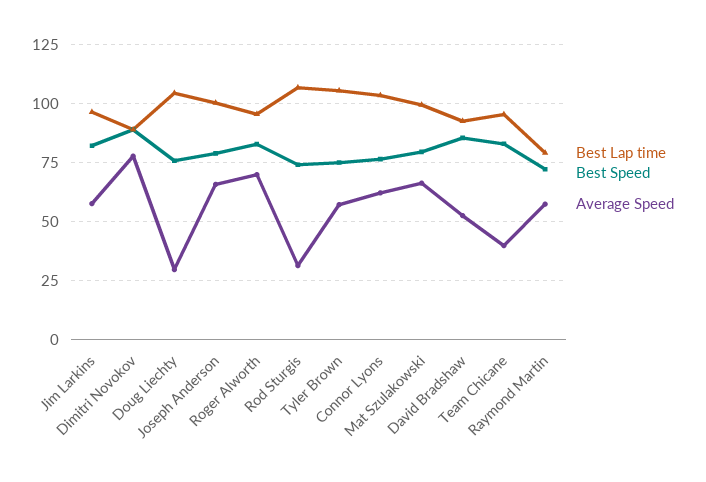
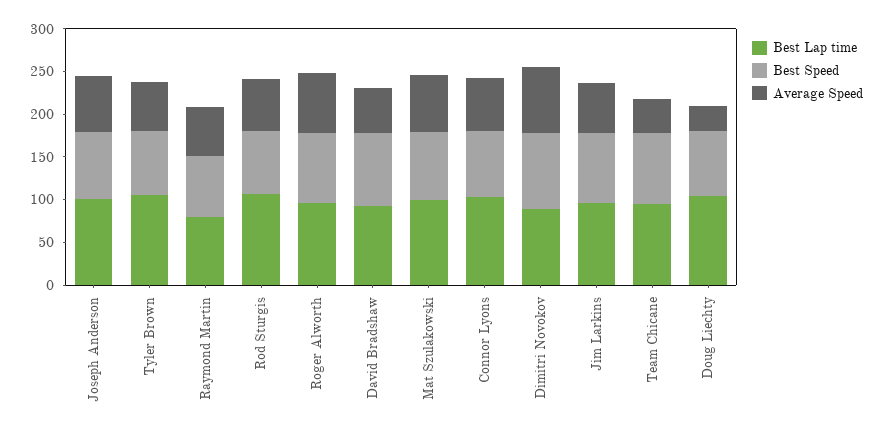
Average Speed, Rod Sturgis: 30 -> 60

